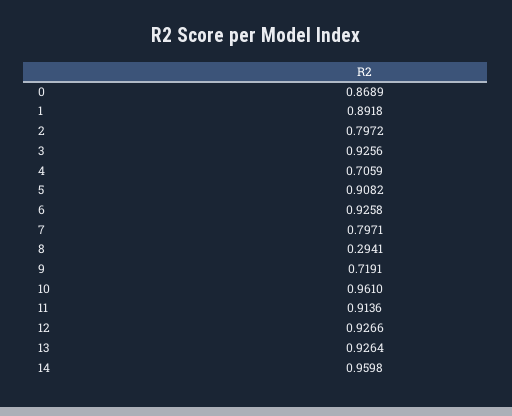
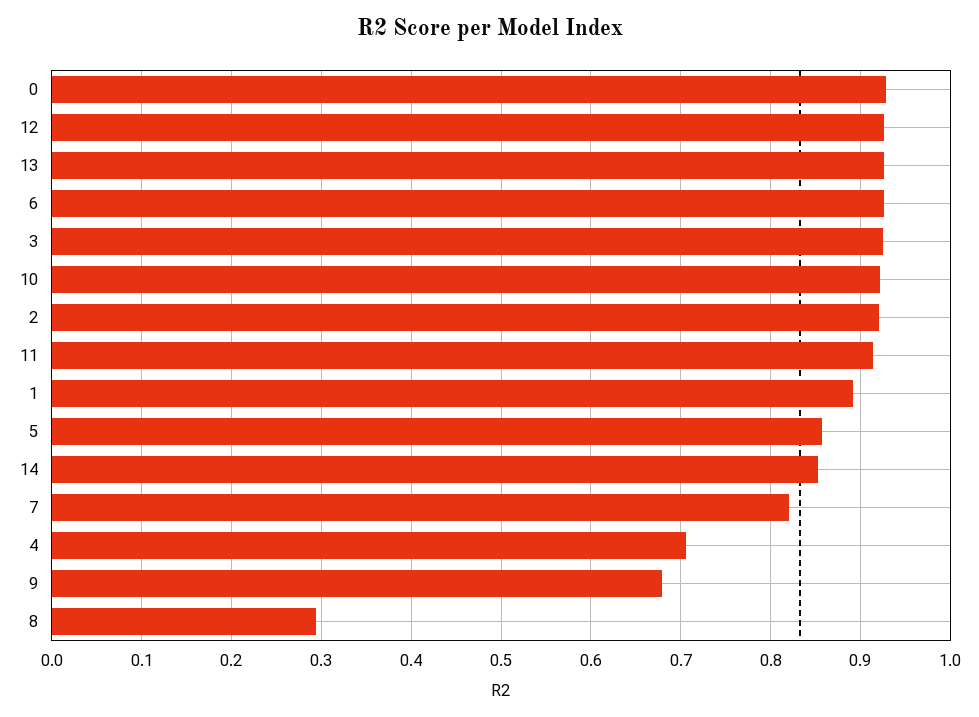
0: 0.8689 -> 0.93
2: 0.7972 -> 0.92
5: 0.9082 -> 0.86
7: 0.7971 -> 0.82
9: 0.7191 -> 0.68
10: 0.961 -> 0.92
14: 0.9598 -> 0.85

